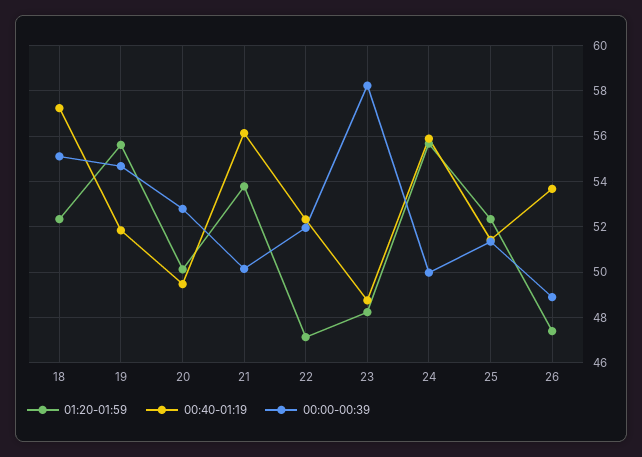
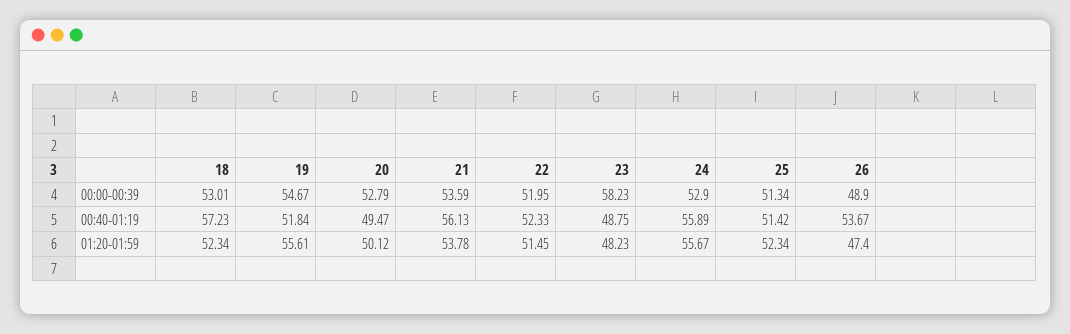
00:00-00:39, 18: 55 -> 53.01
00:00-00:39, 21: 50 -> 53.59
01:20-01:59, 22: 47 -> 51.45
00:00-00:39, 24: 50 -> 52.9

